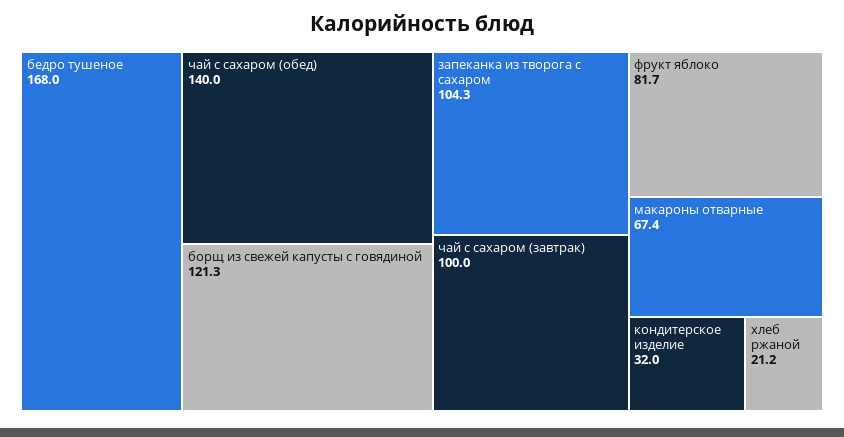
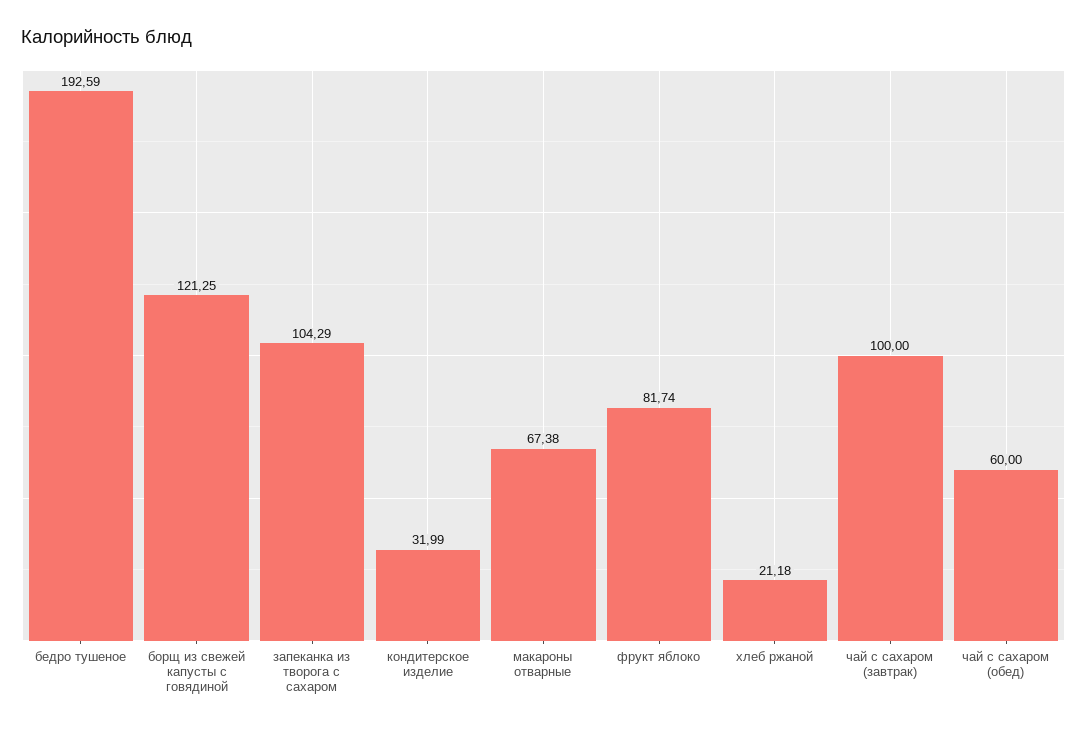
бедро тушеное: 168 -> 192.59
чай с сахаром (обед): 140 -> 60

